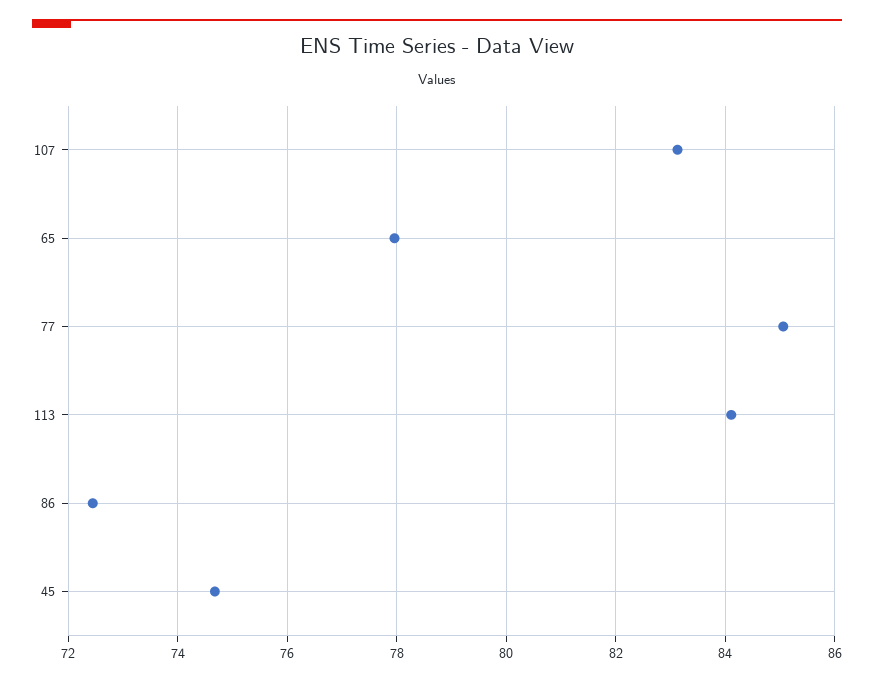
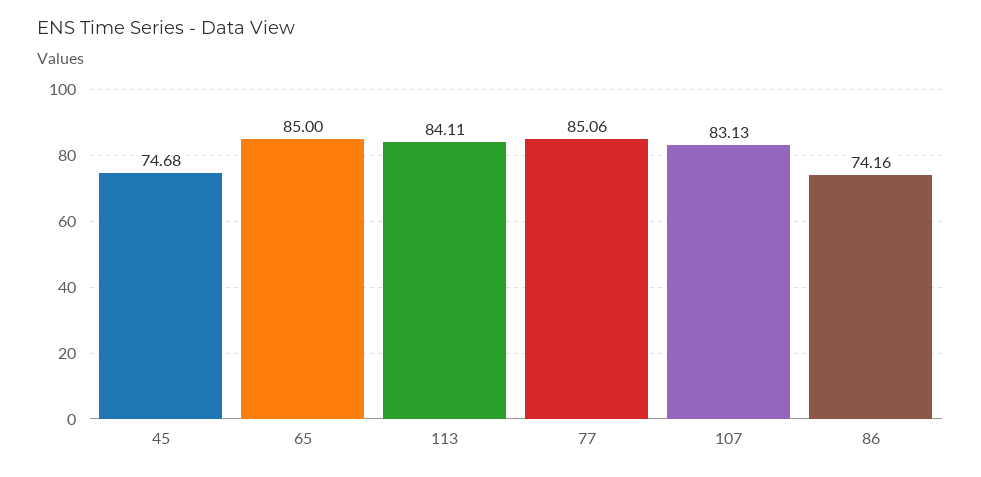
65: 78 -> 85
86: 72.4 -> 74.16

